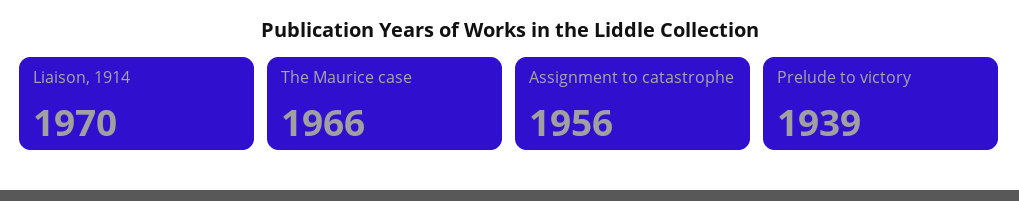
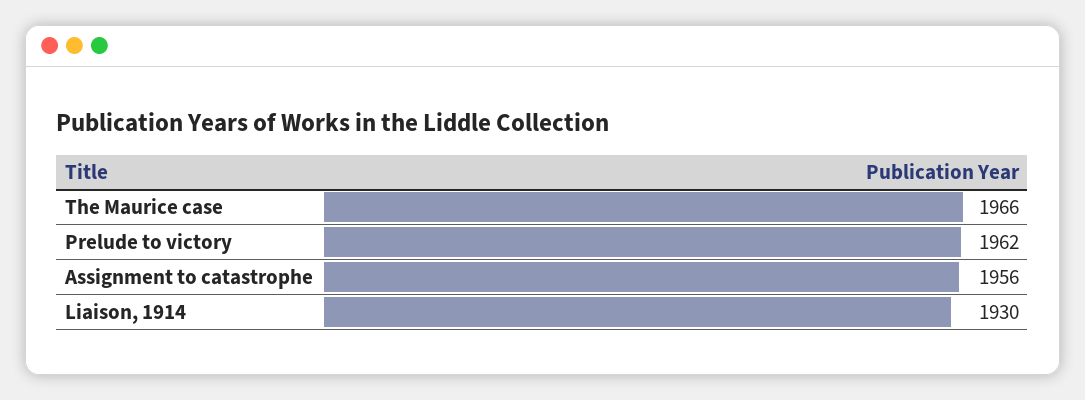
Liaison, 1914: 1970 -> 1930
Prelude to victory: 1939 -> 1962

